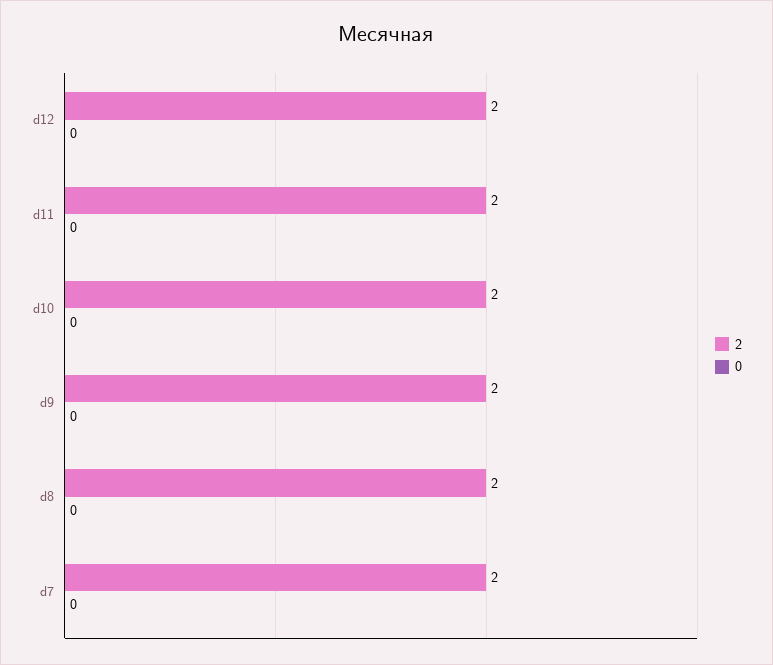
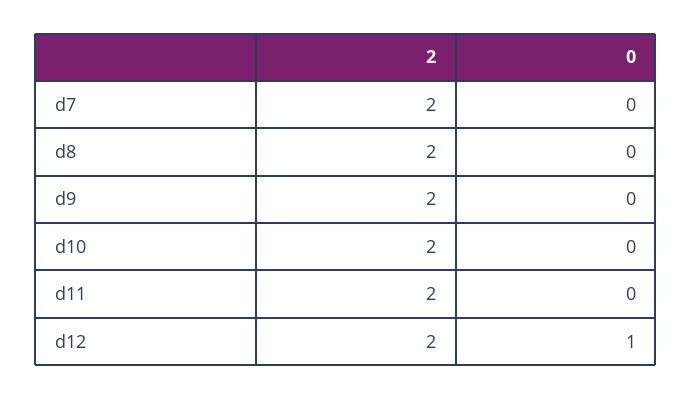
0, d12: 0 -> 1

